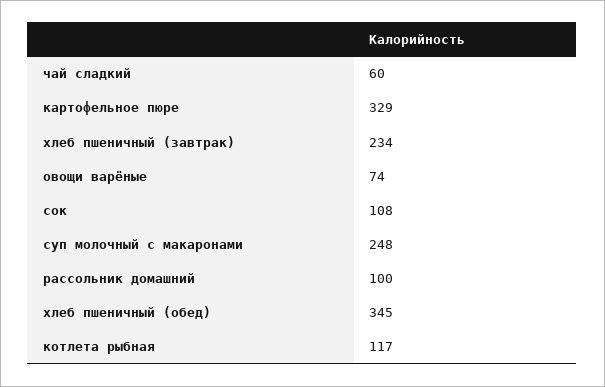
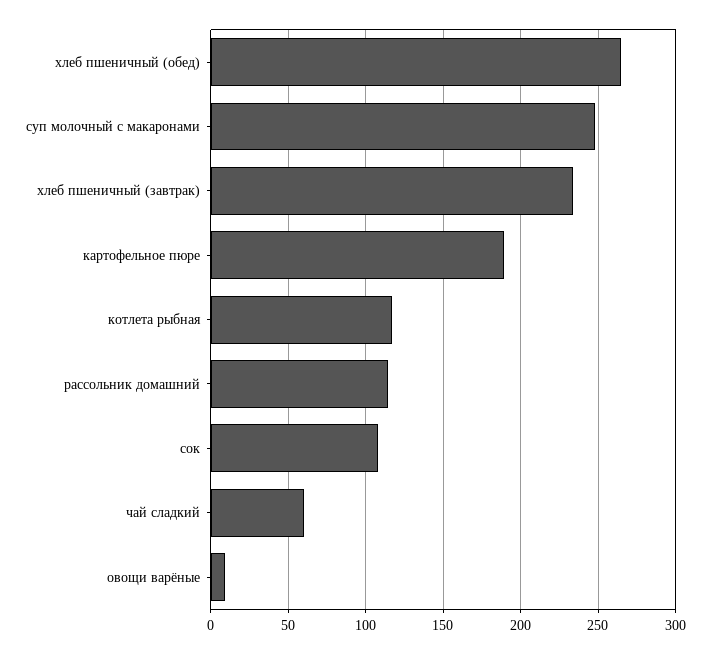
картофельное пюре: 329 -> 190
овощи варёные: 74 -> 10
рассольник домашний: 100 -> 115
хлеб пшеничный (обед): 345 -> 265

